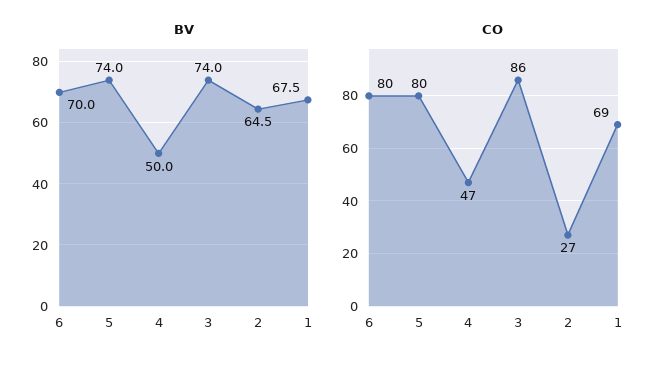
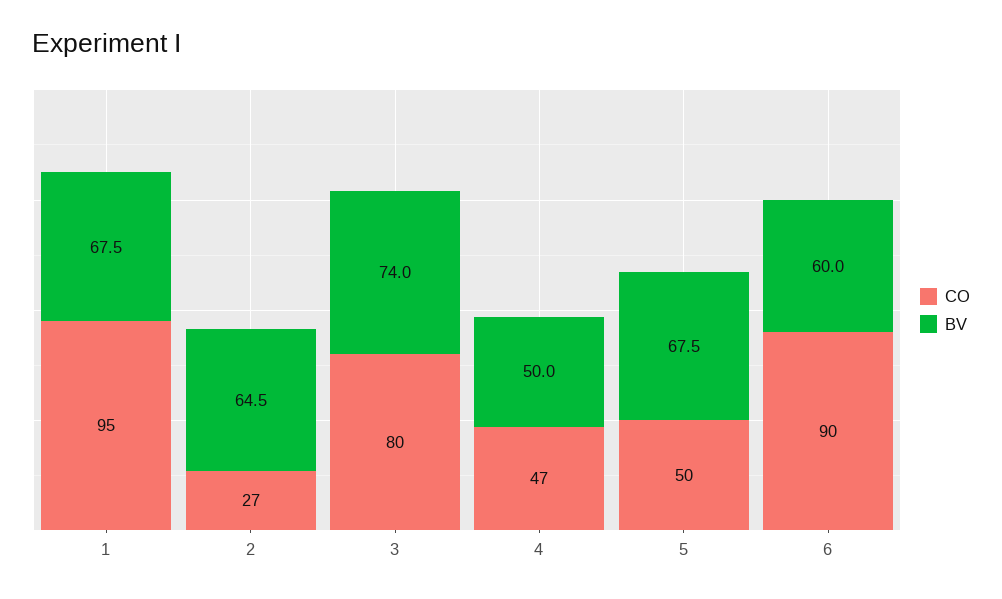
BV, 6: 70 -> 60
BV, 5: 74 -> 67.5
CO, 6: 80 -> 90
CO, 5: 80 -> 50
CO, 3: 86 -> 80
CO, 1: 69 -> 95

